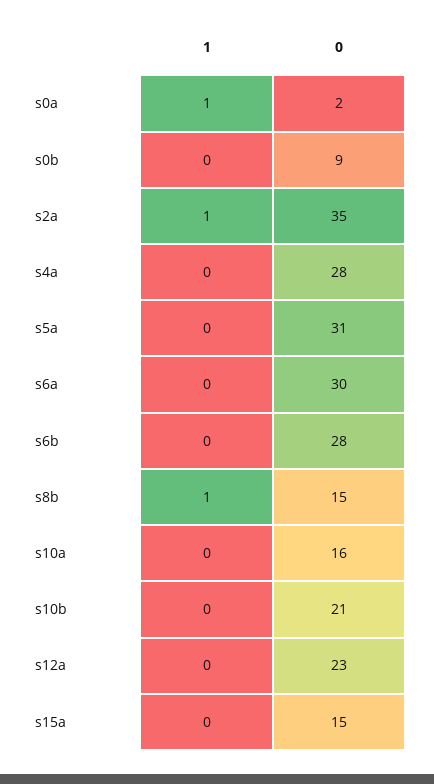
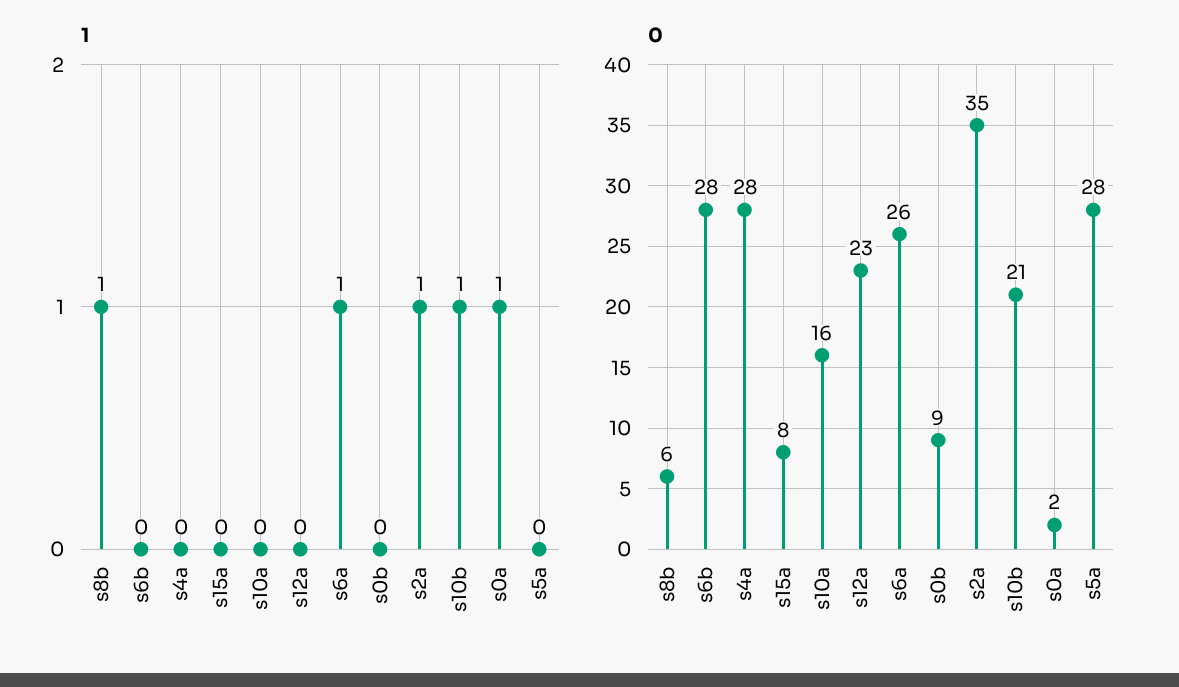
0, s5a: 31 -> 28
1, s6a: 0 -> 1
0, s6a: 30 -> 26
0, s8b: 15 -> 6
1, s10b: 0 -> 1
0, s15a: 15 -> 8

